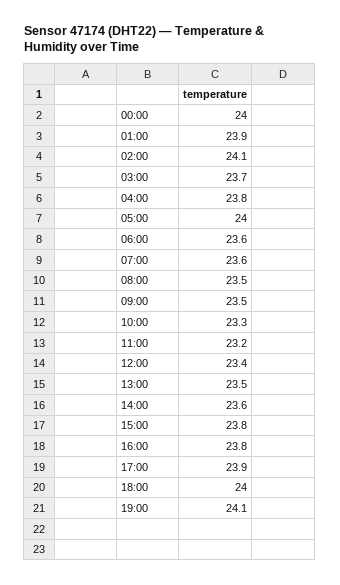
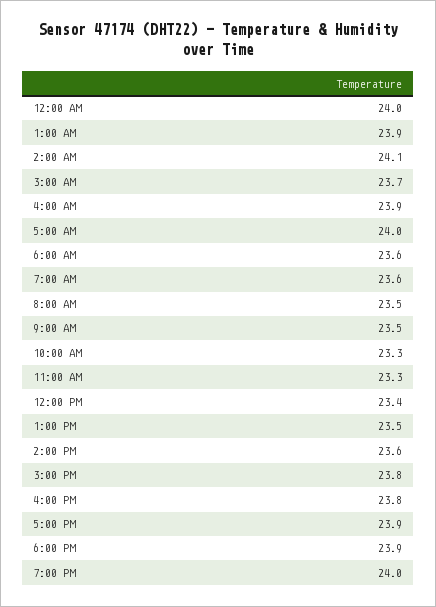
04:00: 23.8 -> 23.9
11:00: 23.2 -> 23.3
18:00: 24 -> 23.9
19:00: 24.1 -> 24

